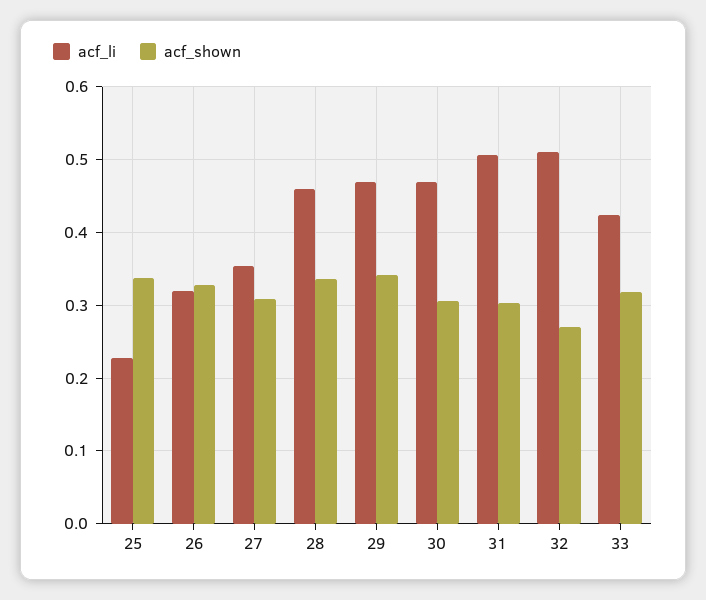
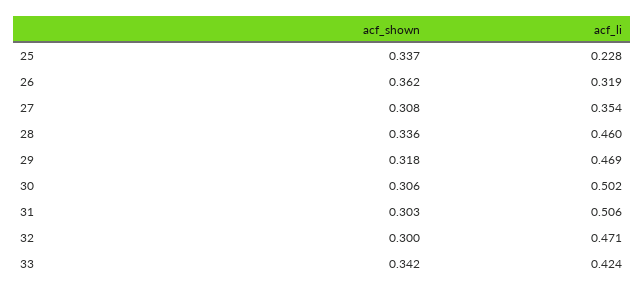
acf_shown, 26: 0.33 -> 0.362
acf_shown, 29: 0.34 -> 0.318
acf_li, 30: 0.47 -> 0.502
acf_li, 32: 0.51 -> 0.471
acf_shown, 32: 0.27 -> 0.3
acf_shown, 33: 0.32 -> 0.342

